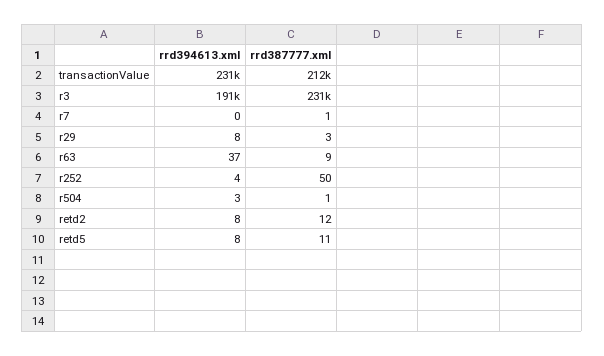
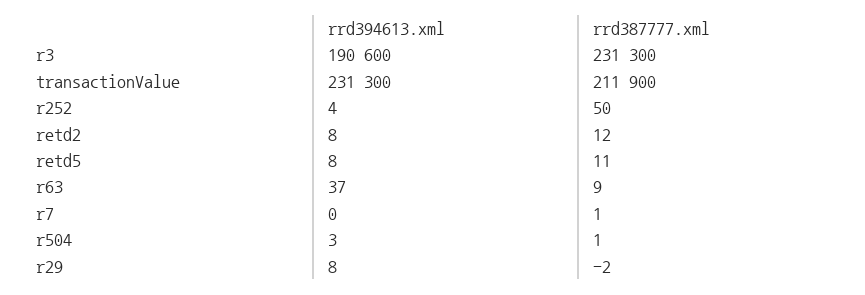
rrd387777.xml, r29: 3 -> -2

